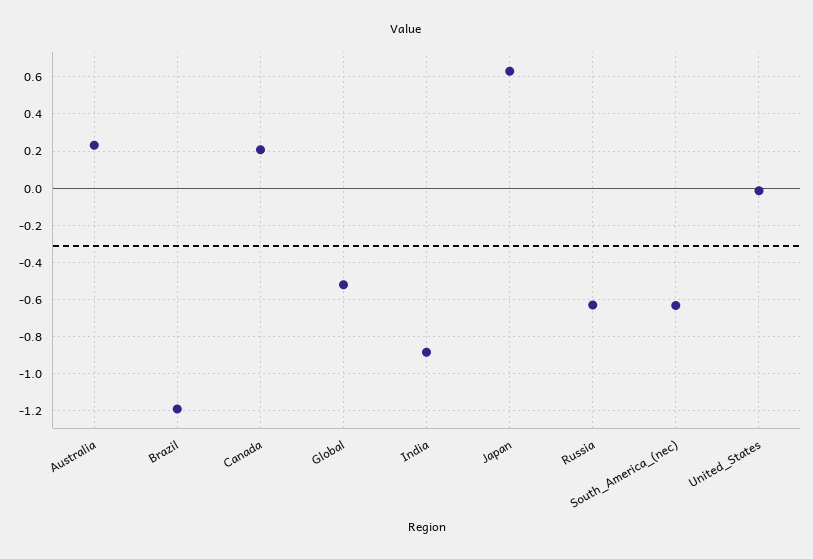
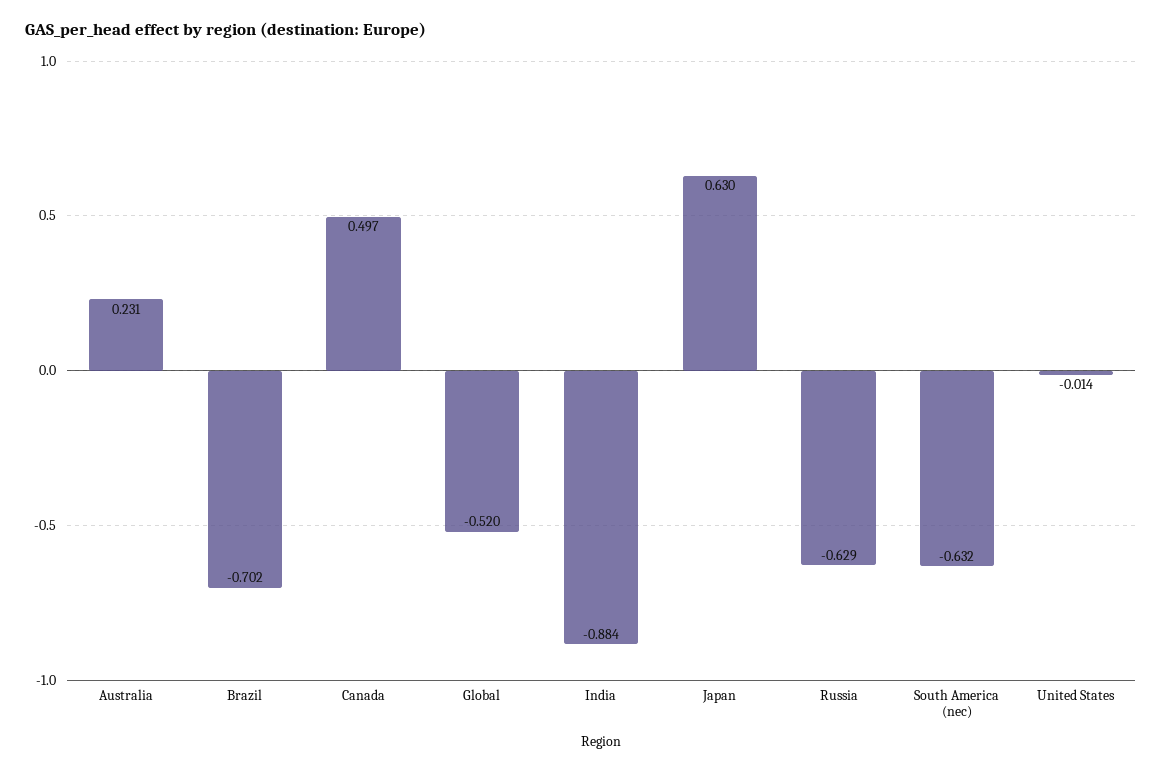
Brazil: -1.2 -> -0.702
Canada: 0.2 -> 0.497

